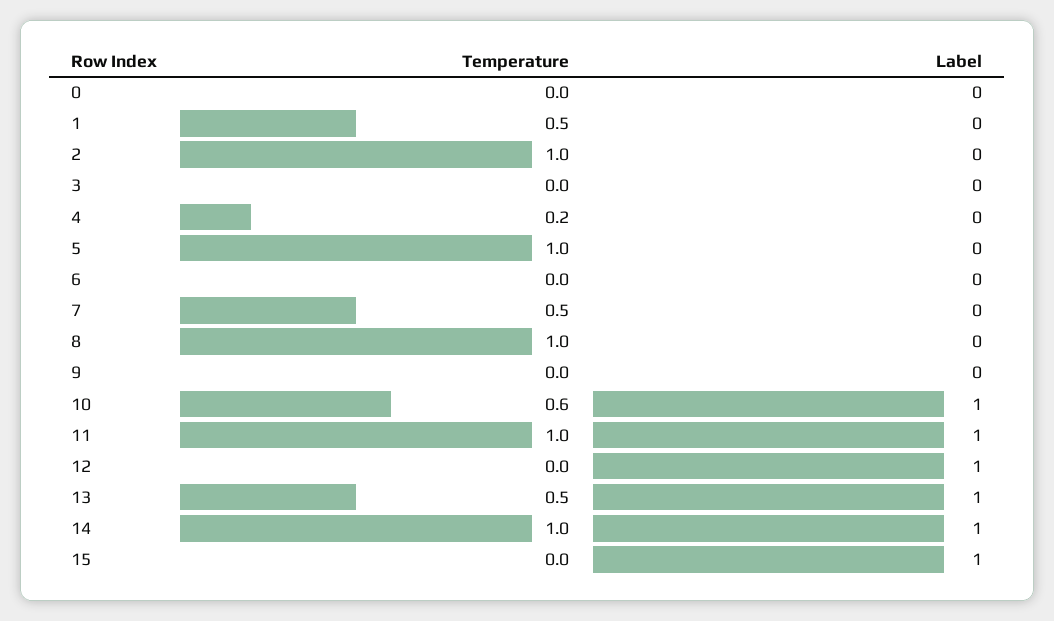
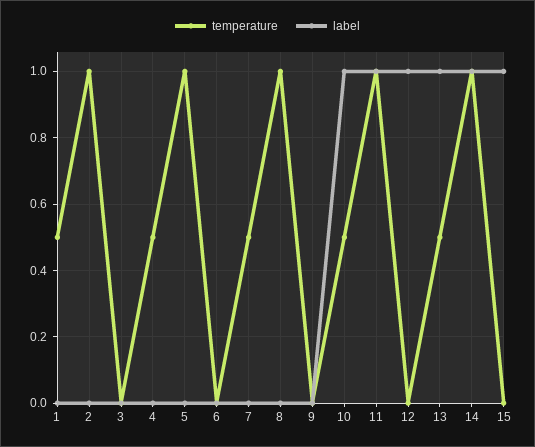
Temperature, 0: 0 -> none
Label, 0: 0 -> none
Temperature, 4: 0.2 -> 0.5
Temperature, 10: 0.6 -> 0.5

